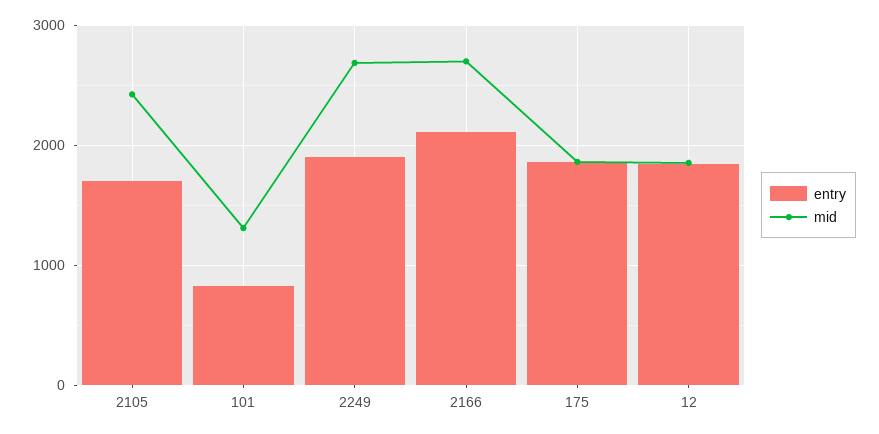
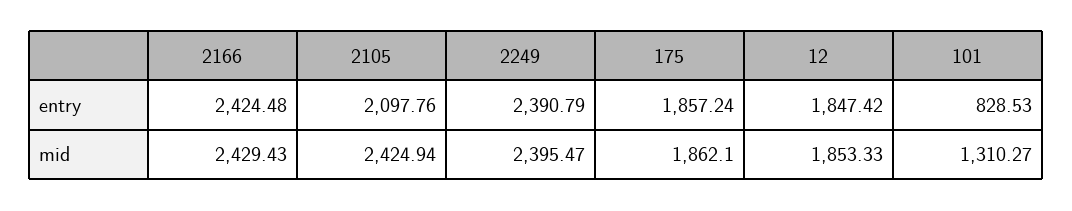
entry, 2105: 1700 -> 2097.76
entry, 2249: 1900 -> 2390.79
mid, 2249: 2700 -> 2395.47
entry, 2166: 2100 -> 2424.48
mid, 2166: 2700 -> 2429.43

